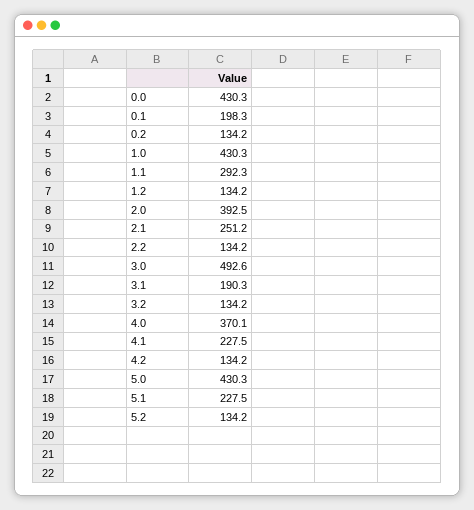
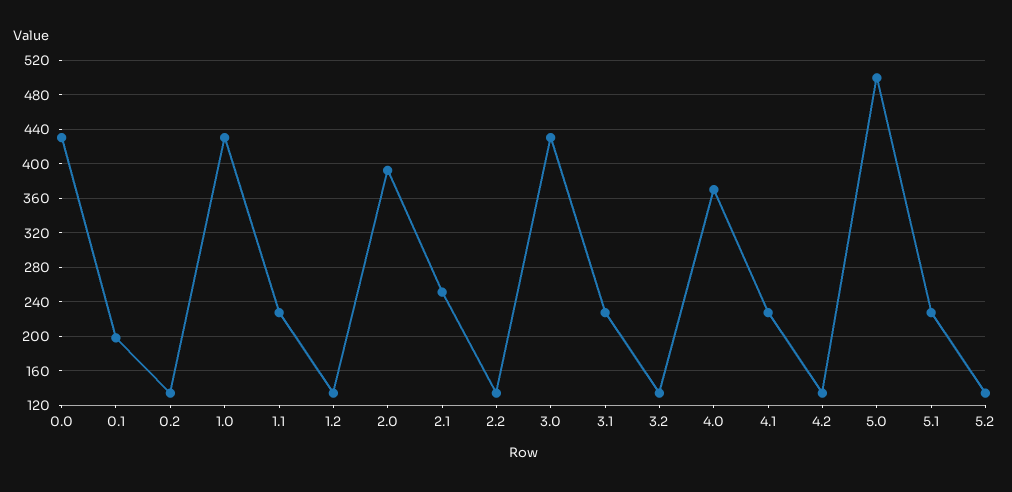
1.1: 292.3 -> 230
3.0: 492.6 -> 430
3.1: 190.3 -> 230
5.0: 430.3 -> 500

